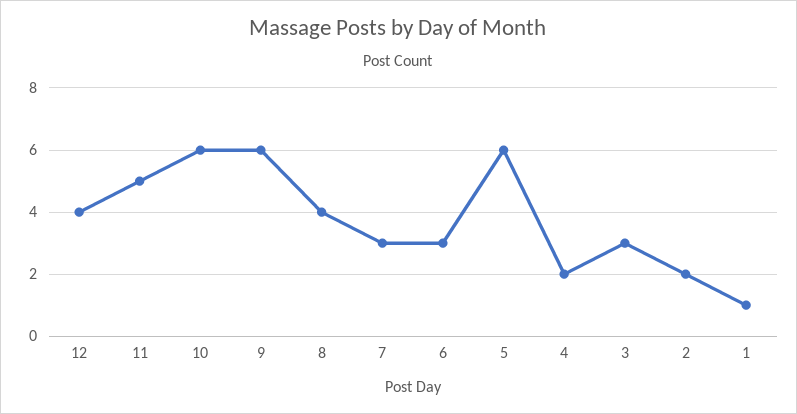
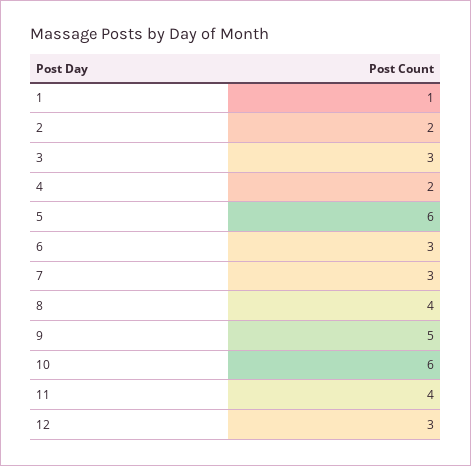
12: 4 -> 3
11: 5 -> 4
9: 6 -> 5

